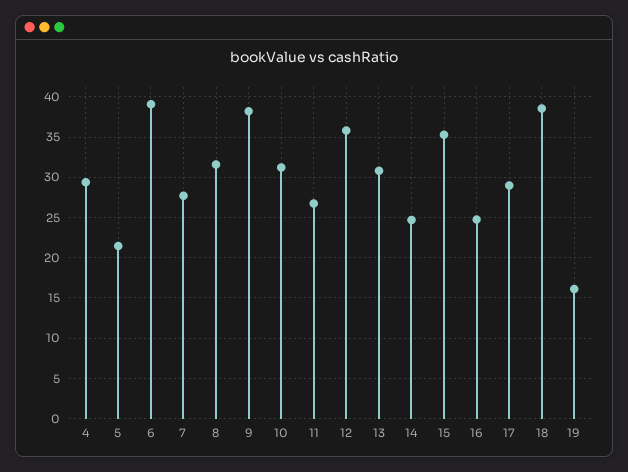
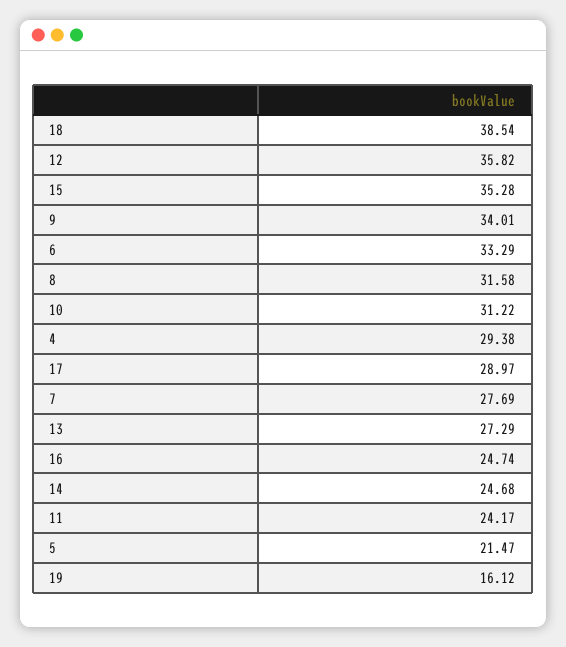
6: 39 -> 33.29
9: 38 -> 34.01
11: 27 -> 24.17
13: 31 -> 27.29

